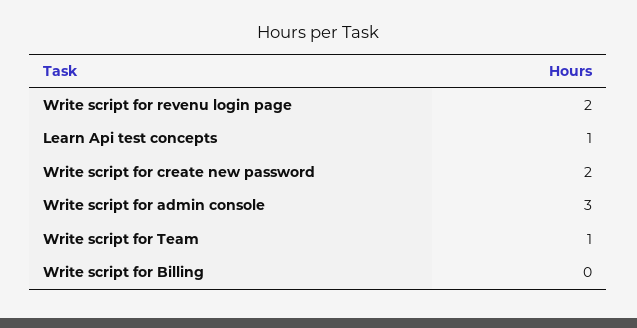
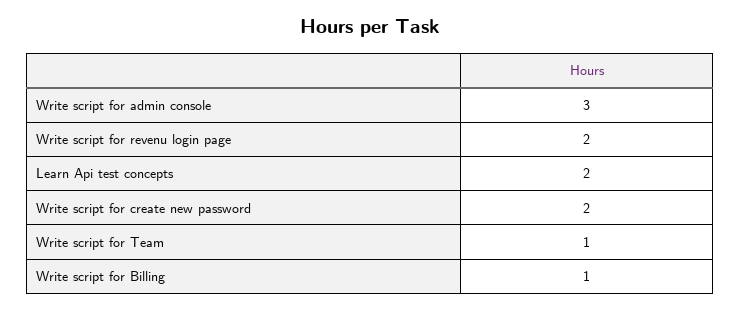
Learn Api test concepts: 1 -> 2
Write script for Billing: 0 -> 1

